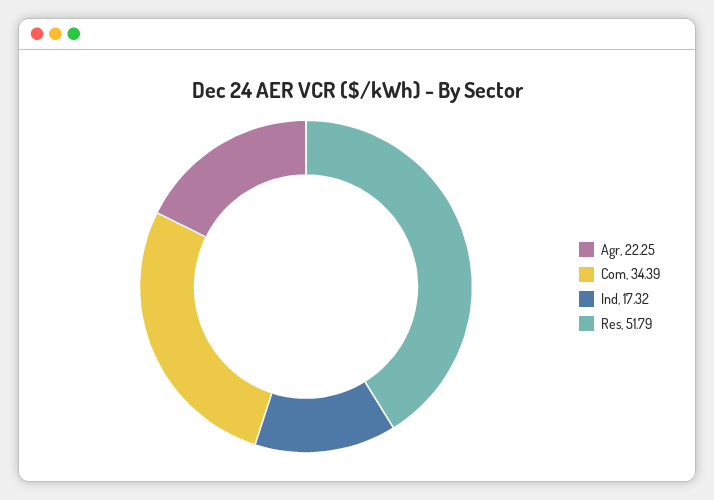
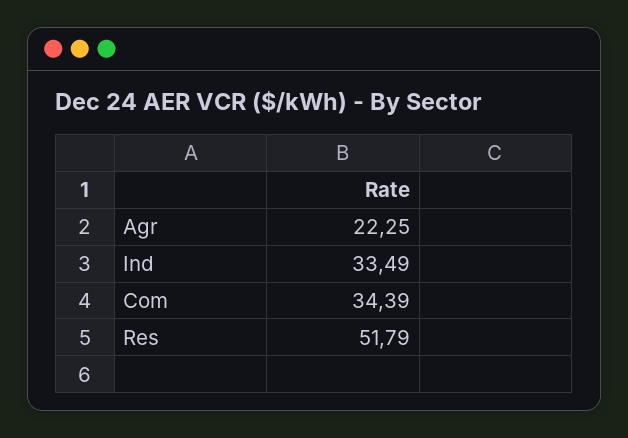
Ind: 17.32 -> 33.49

